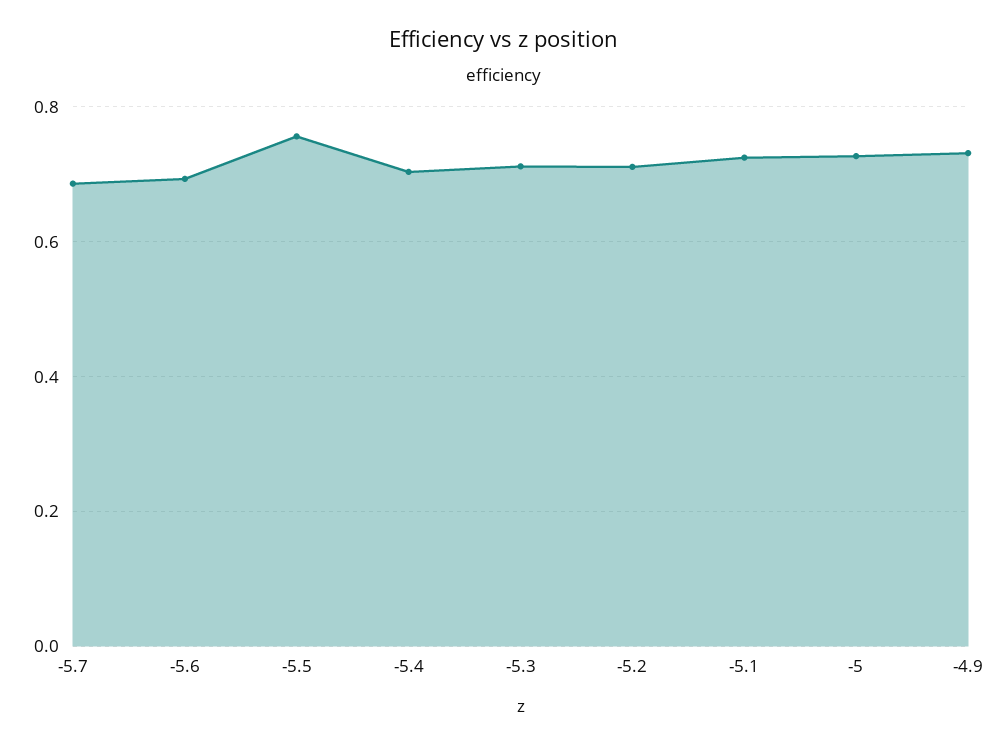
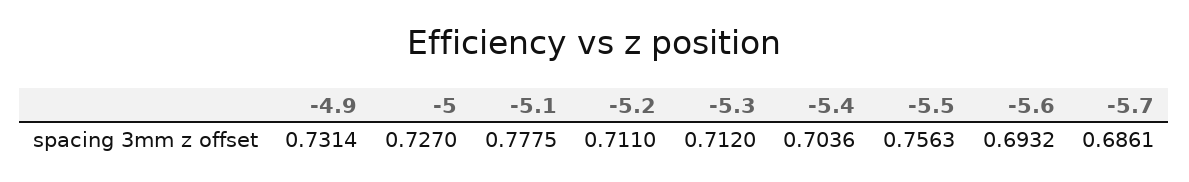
-5.1: 0.72 -> 0.7775

